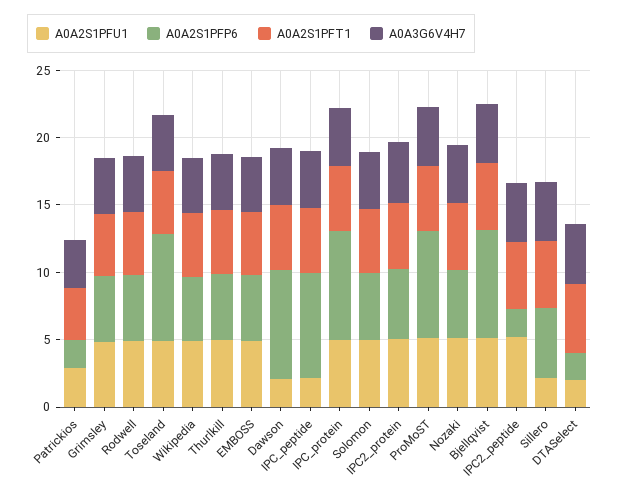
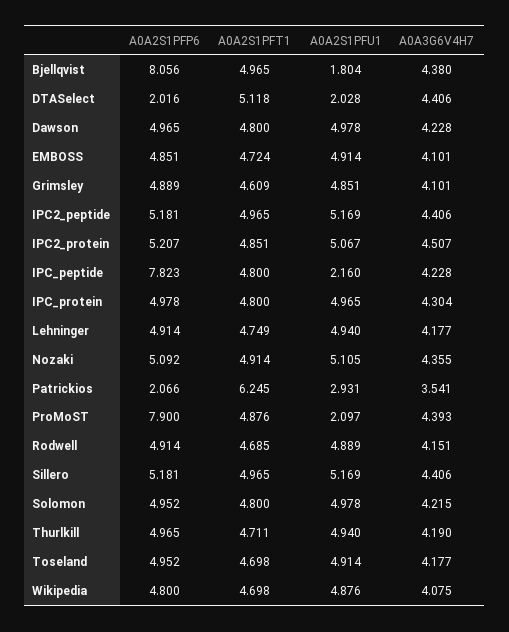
A0A2S1PFT1, Patrickios: 4 -> 6.245
A0A2S1PFP6, Toseland: 8 -> 4.952
A0A2S1PFU1, Dawson: 2 -> 4.978
A0A2S1PFP6, Dawson: 8 -> 4.965
A0A2S1PFP6, IPC_protein: 8 -> 4.978
A0A2S1PFU1, ProMoST: 5 -> 2.097
A0A2S1PFU1, Bjellqvist: 5 -> 1.804
A0A2S1PFP6, IPC2_peptide: 2 -> 5.181
A0A2S1PFU1, Sillero: 2 -> 5.169
A0A2S1PFP6, Lehninger: none -> 4.914
A0A2S1PFT1, Lehninger: none -> 4.749
A0A2S1PFU1, Lehninger: none -> 4.94
A0A3G6V4H7, Lehninger: none -> 4.177

